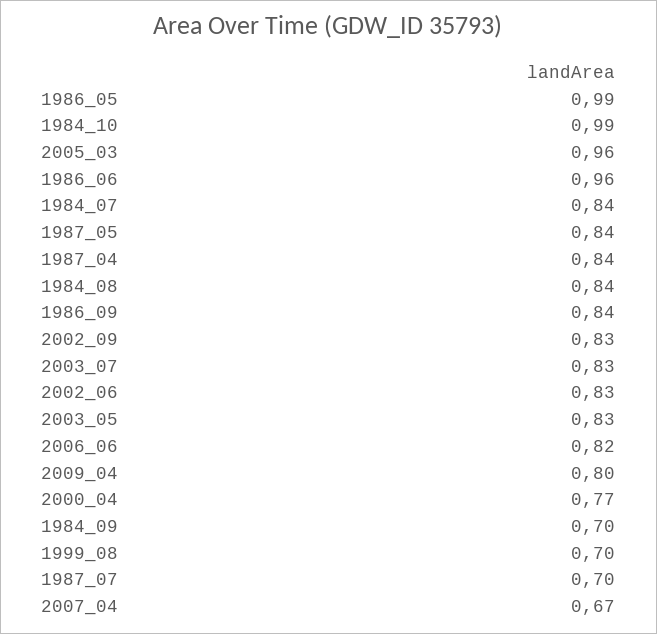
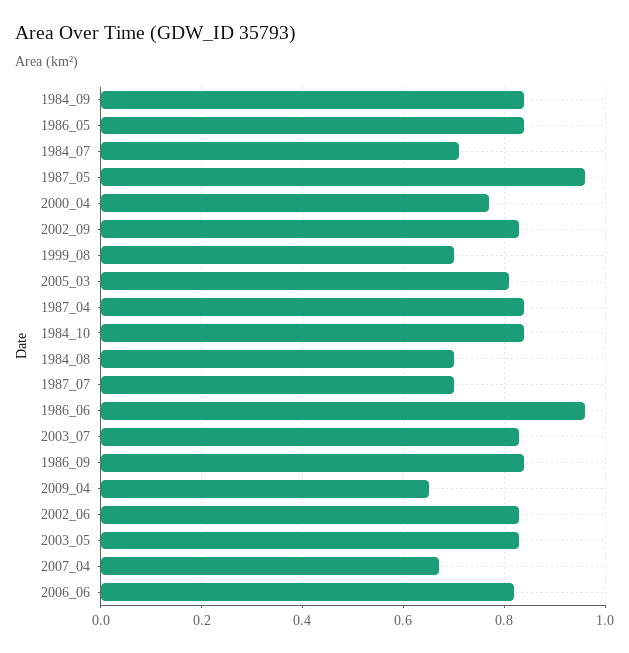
1986_05: 0.99 -> 0.85
1984_10: 0.99 -> 0.85
2005_03: 0.96 -> 0.8
1984_07: 0.84 -> 0.7
1987_05: 0.84 -> 0.95
1984_08: 0.84 -> 0.7
2009_04: 0.8 -> 0.65
1984_09: 0.7 -> 0.85

